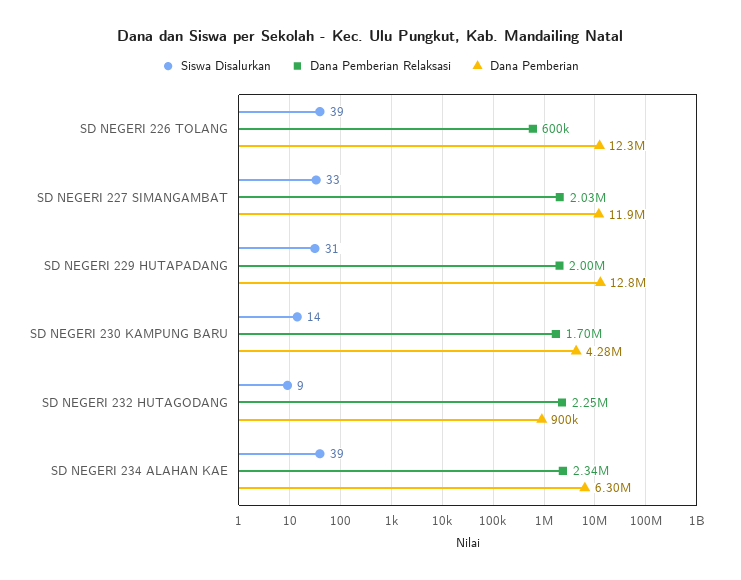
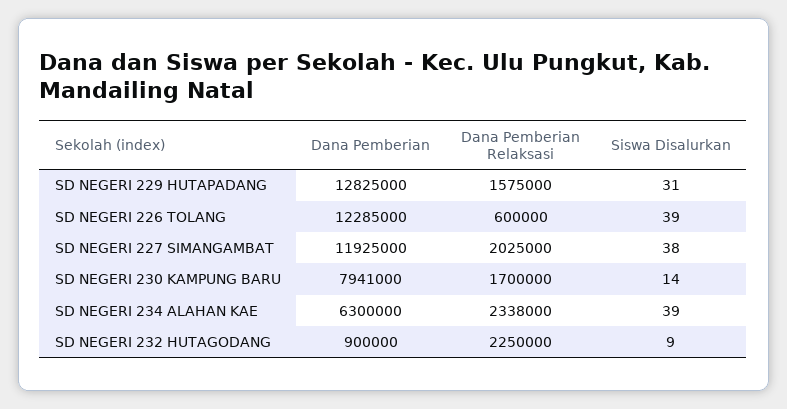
Siswa Disalurkan, SD NEGERI 227 SIMANGAMBAT: 33 -> 38
Dana Pemberian Relaksasi, SD NEGERI 229 HUTAPADANG: 2000000 -> 1575000
Dana Pemberian, SD NEGERI 230 KAMPUNG BARU: 4280000 -> 7941000

